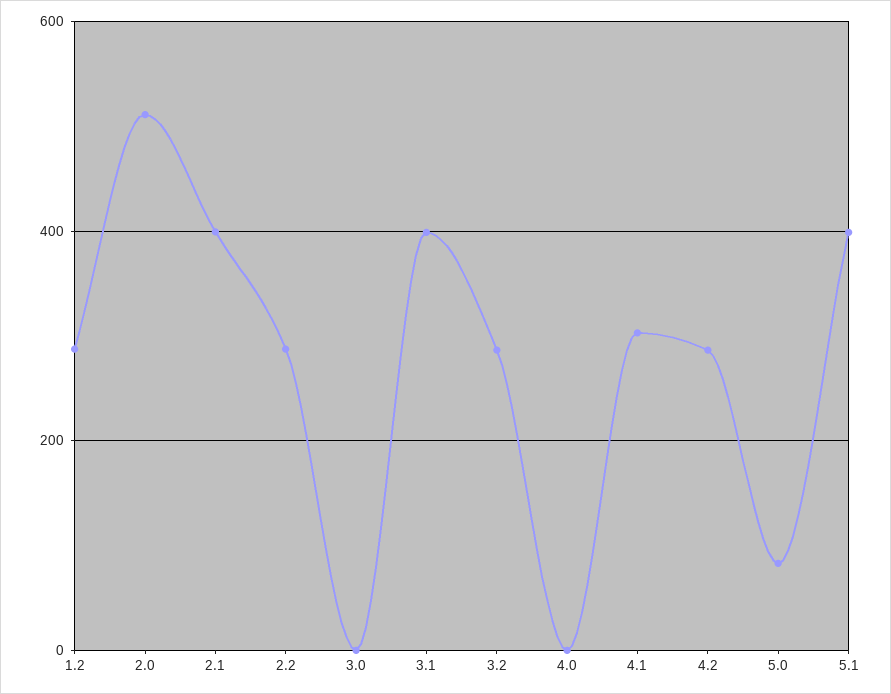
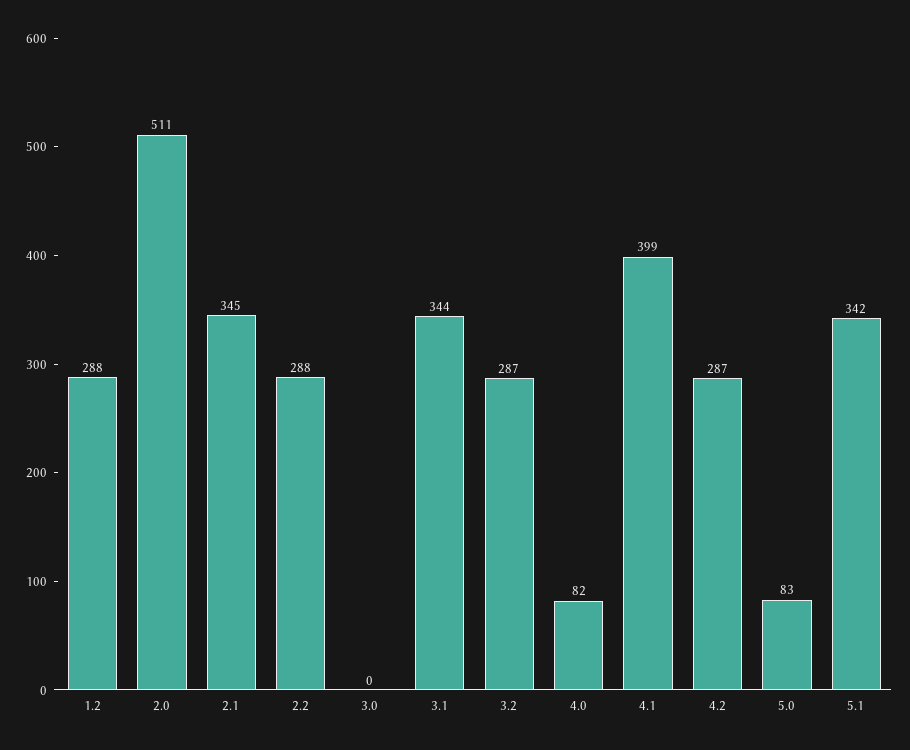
2.1: 400 -> 345
3.1: 400 -> 344
4.0: 0 -> 82
4.1: 300 -> 399
5.1: 400 -> 342

